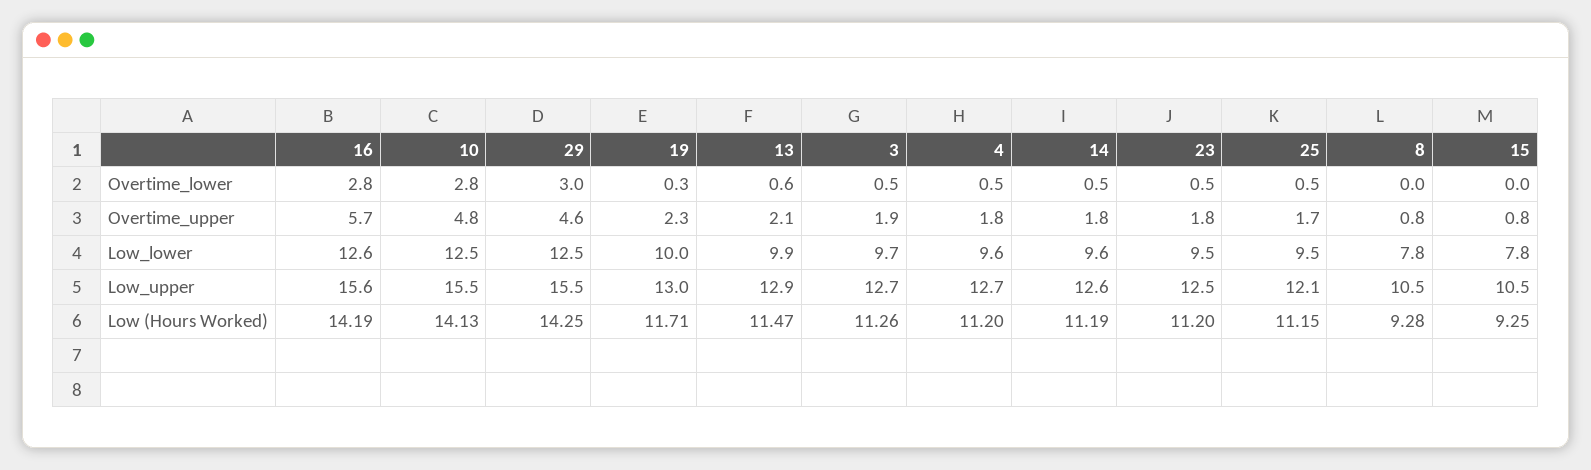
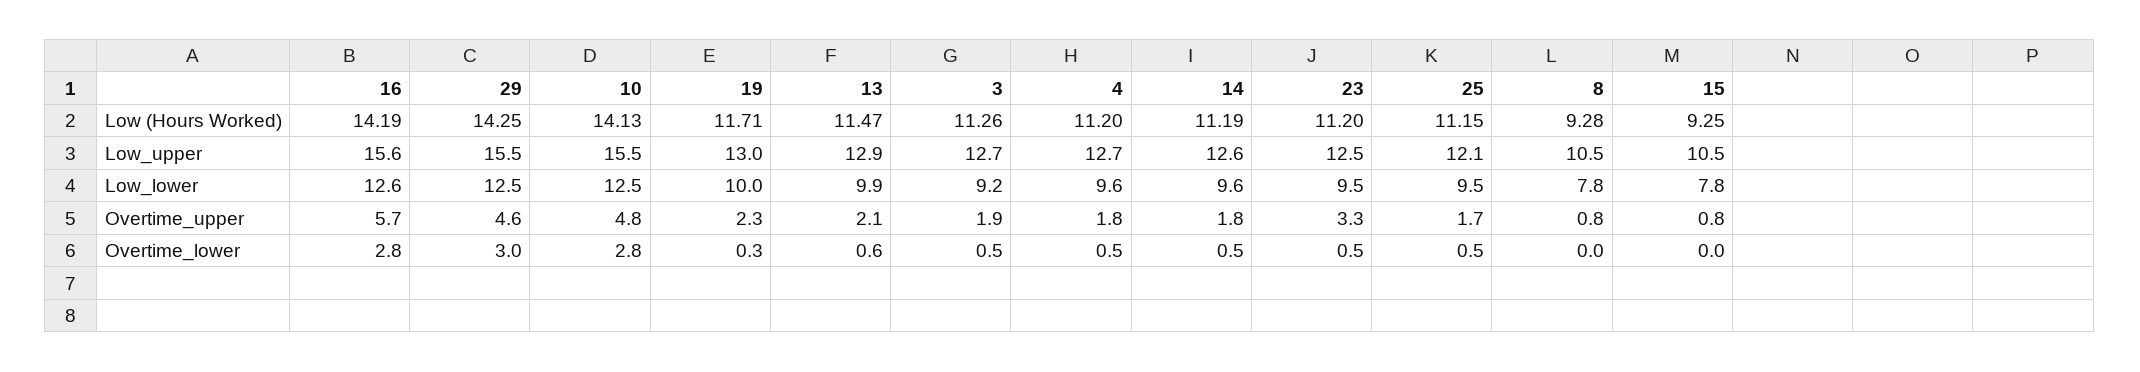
23, Overtime_upper: 1.8 -> 3.3
3, Low_lower: 9.7 -> 9.2

